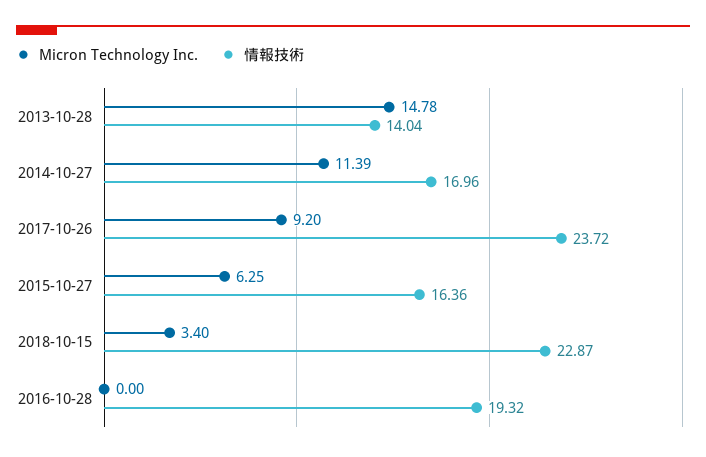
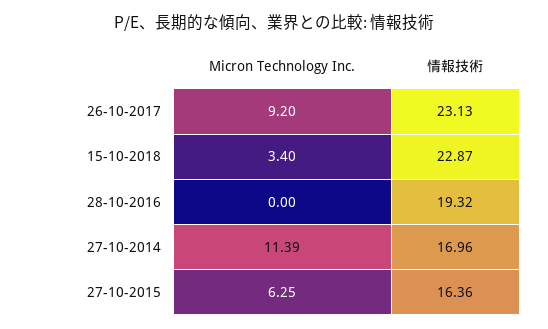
Micron Technology Inc., 2013-10-28: 14.78 -> none
情報技術, 2013-10-28: 14.04 -> none
情報技術, 2017-10-26: 23.72 -> 23.13

